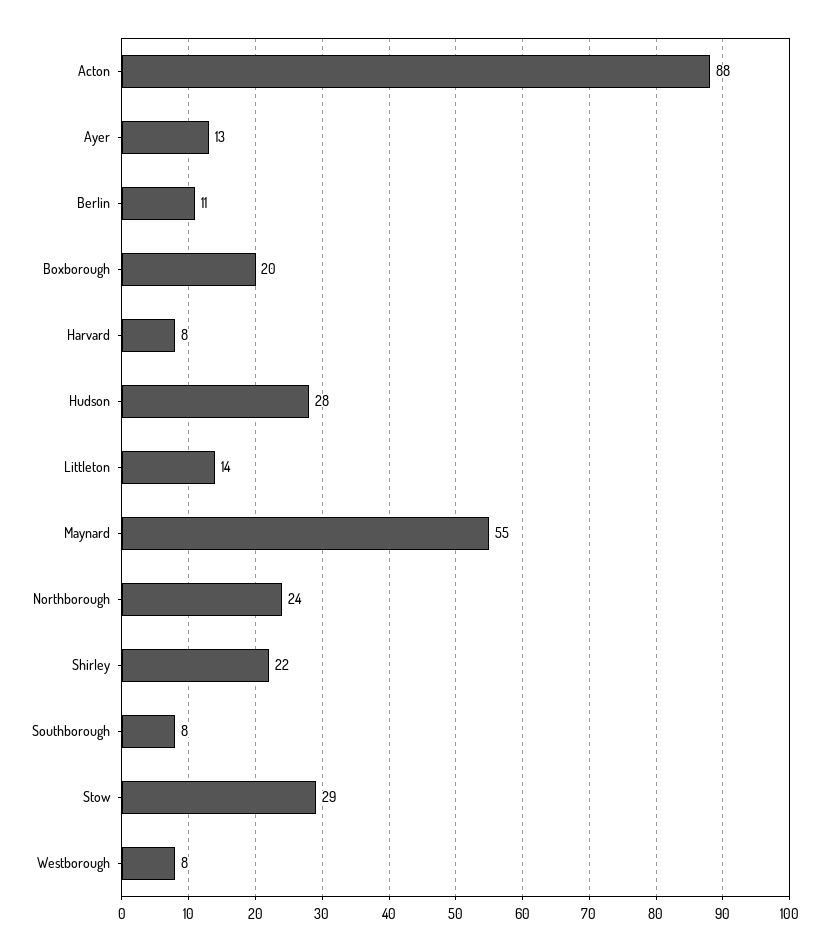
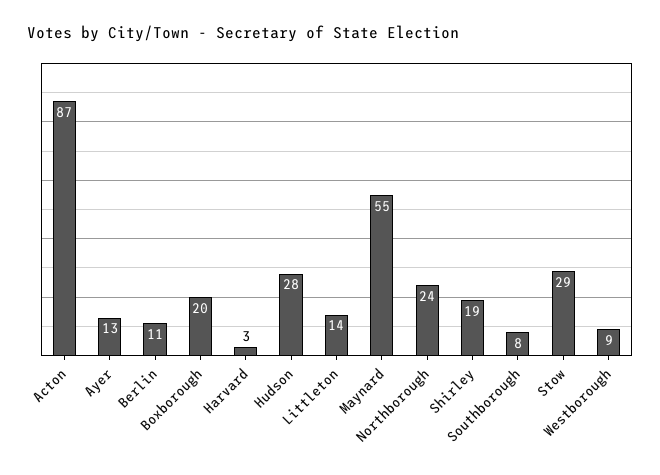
Acton: 88 -> 87
Harvard: 8 -> 3
Shirley: 22 -> 19
Westborough: 8 -> 9

